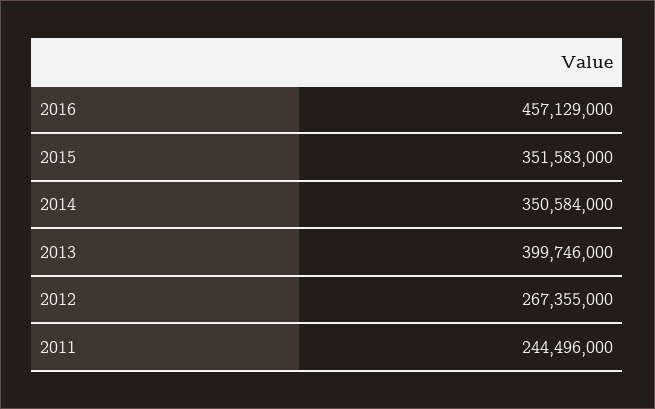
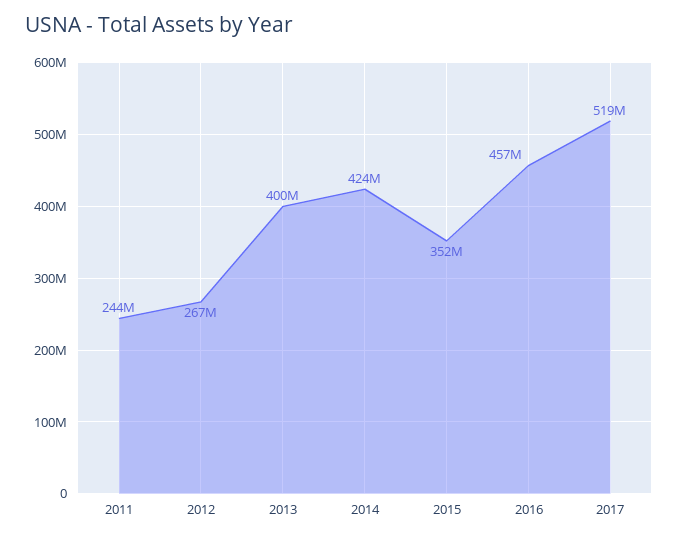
2014: 350584000 -> 424000000
2017: none -> 519000000

